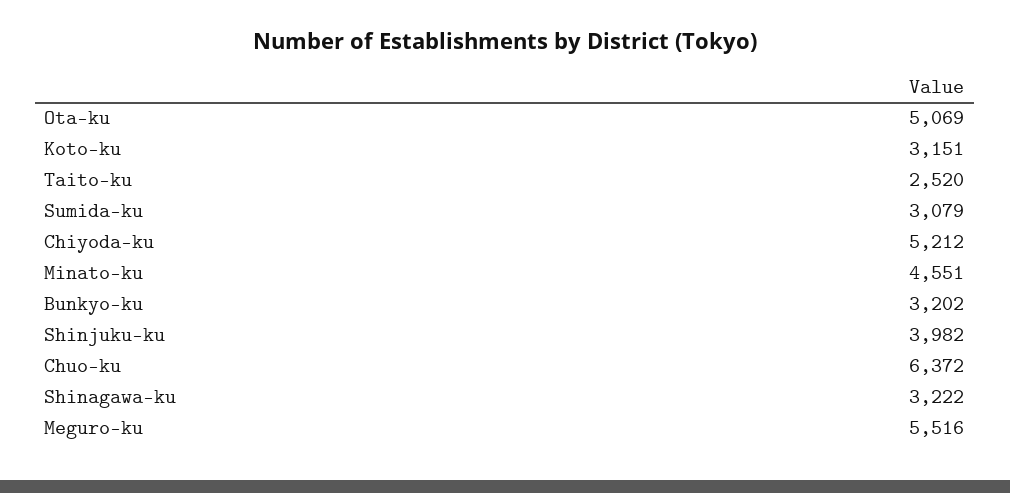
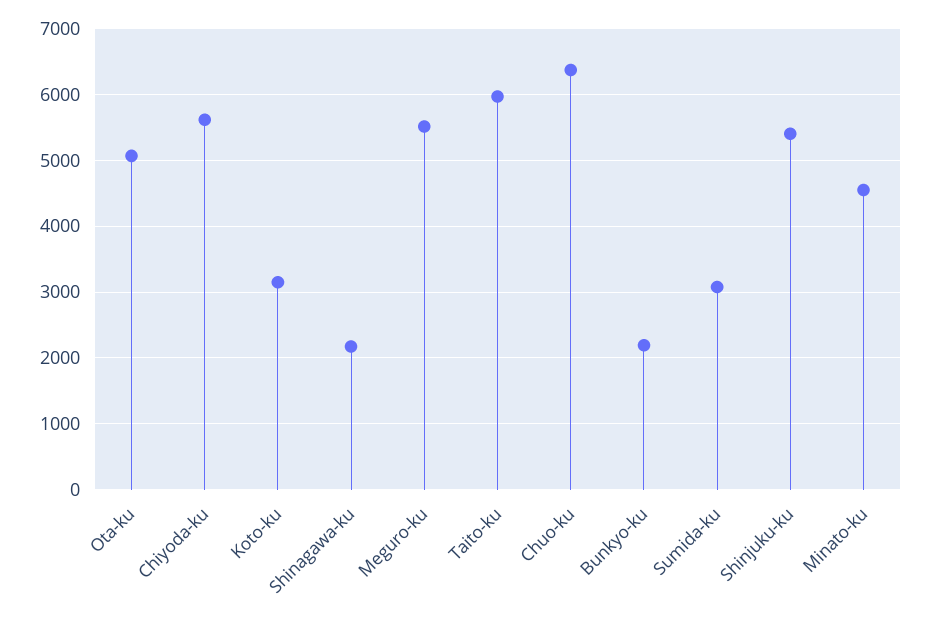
Taito-ku: 2520 -> 6000
Chiyoda-ku: 5212 -> 5600
Bunkyo-ku: 3202 -> 2200
Shinjuku-ku: 3982 -> 5400
Shinagawa-ku: 3222 -> 2200

